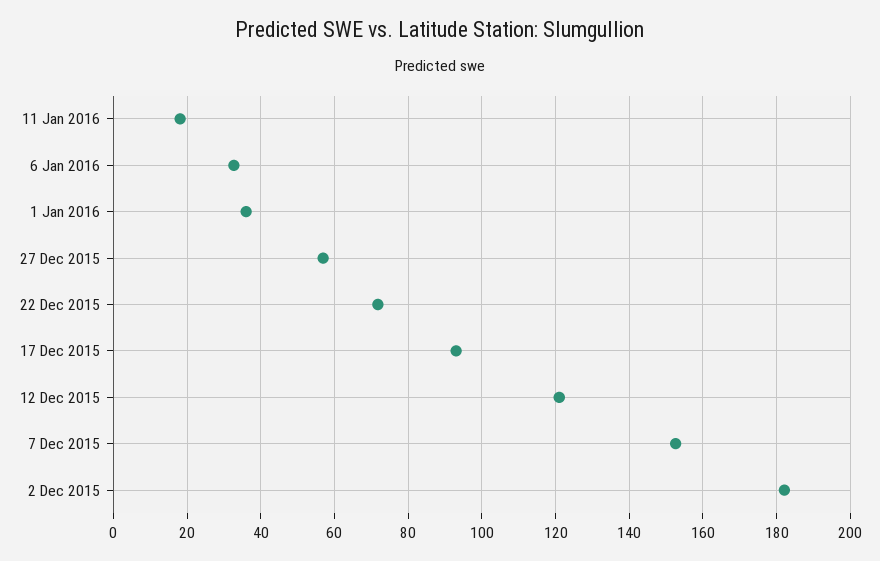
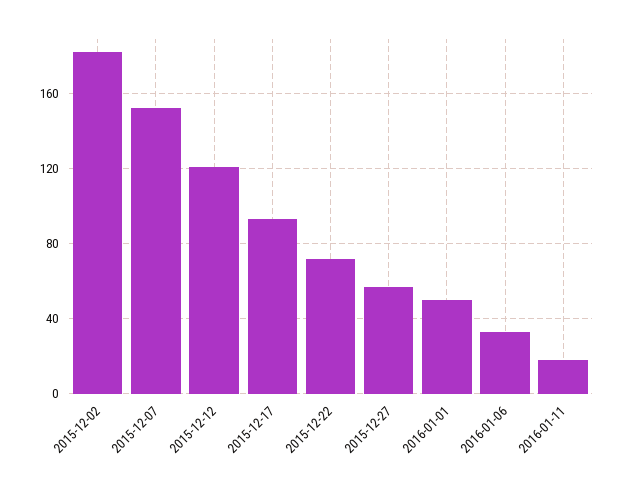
1 Jan 2016: 36 -> 50

